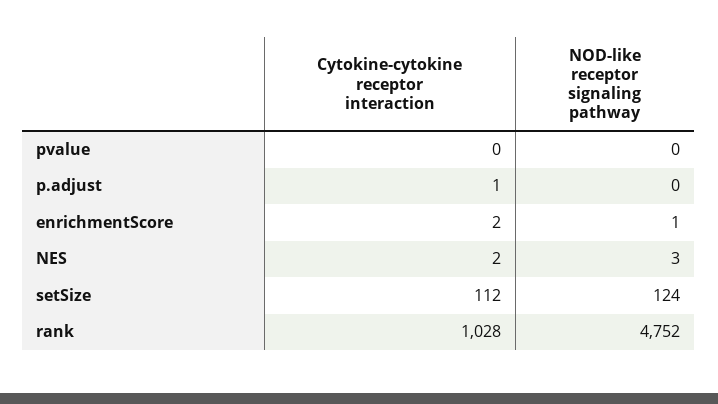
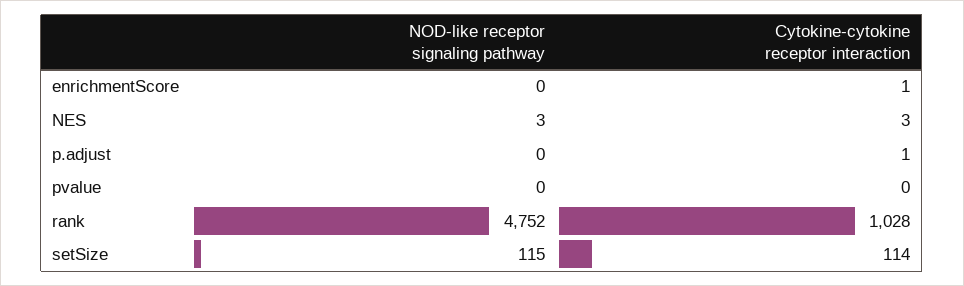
Cytokine-cytokine receptor interaction, enrichmentScore: 2 -> 1
NOD-like receptor signaling pathway, enrichmentScore: 1 -> 0
Cytokine-cytokine receptor interaction, NES: 2 -> 3
Cytokine-cytokine receptor interaction, setSize: 112 -> 114
NOD-like receptor signaling pathway, setSize: 124 -> 115

